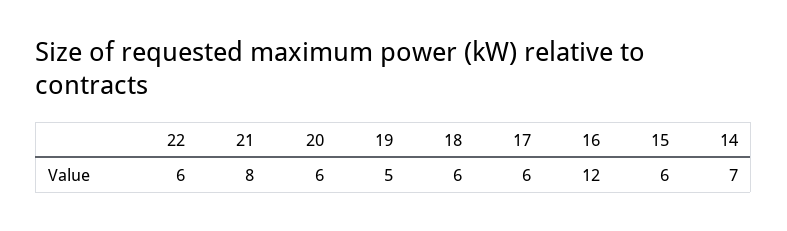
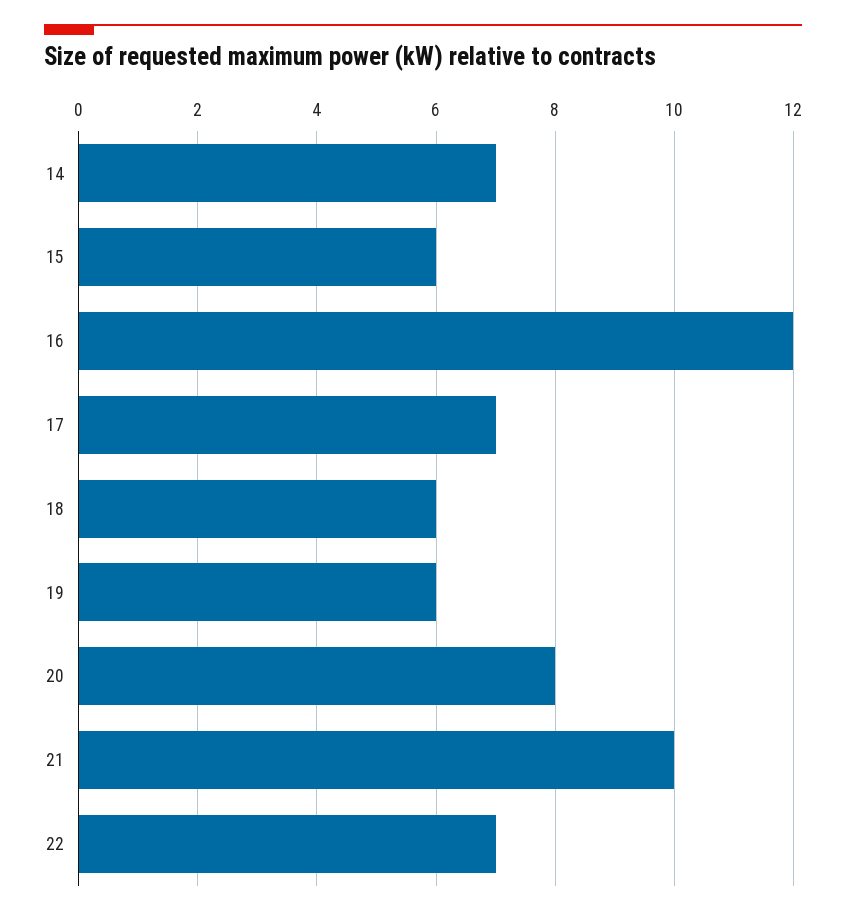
22: 6 -> 7
21: 8 -> 10
20: 6 -> 8
19: 5 -> 6
17: 6 -> 7

